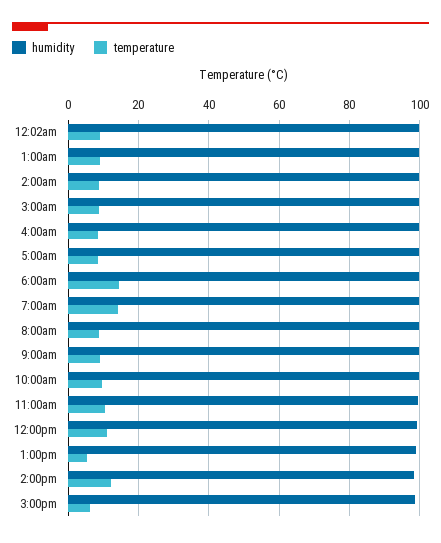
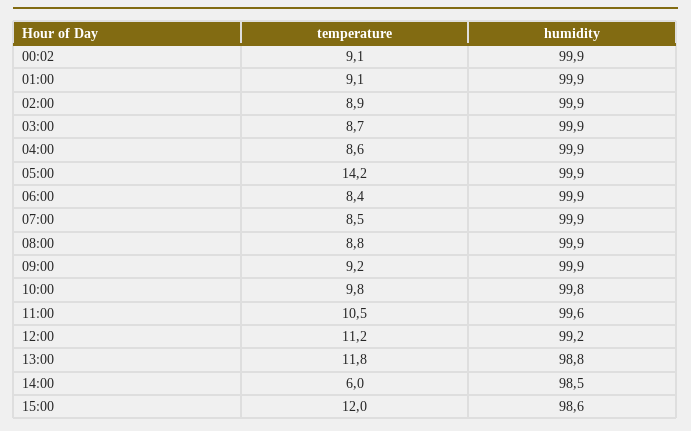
temperature, 5:00am: 8 -> 14.2
temperature, 6:00am: 14 -> 8.4
temperature, 7:00am: 14 -> 8.5
temperature, 1:00pm: 6 -> 11.8
temperature, 2:00pm: 12 -> 6
temperature, 3:00pm: 6 -> 12

